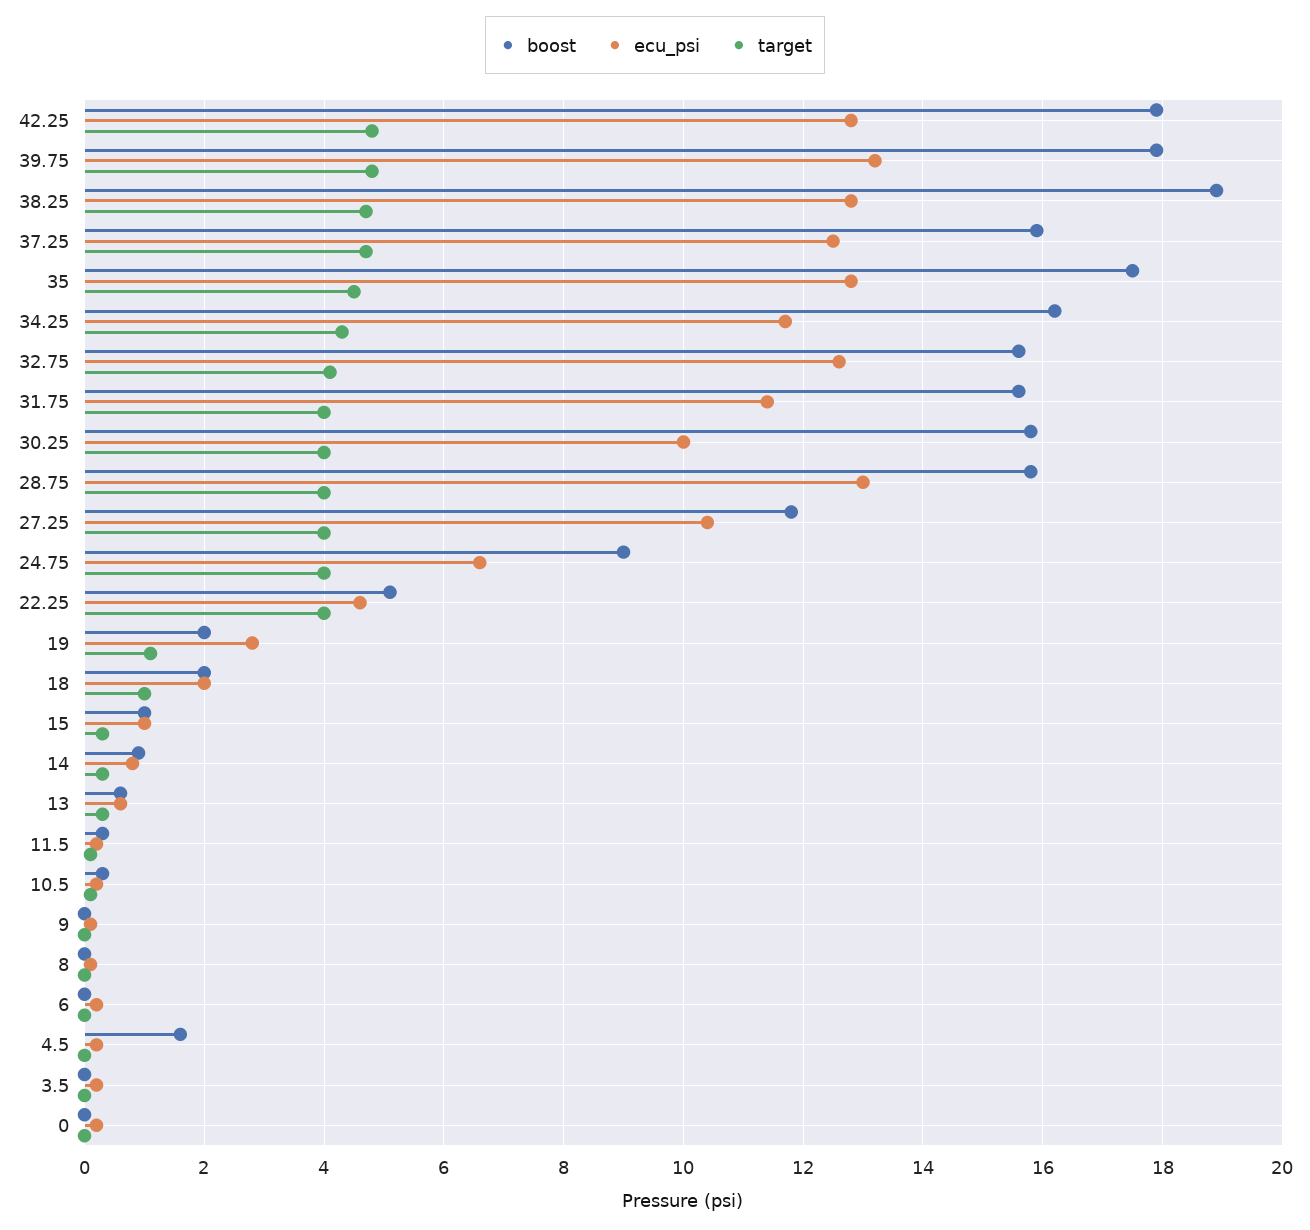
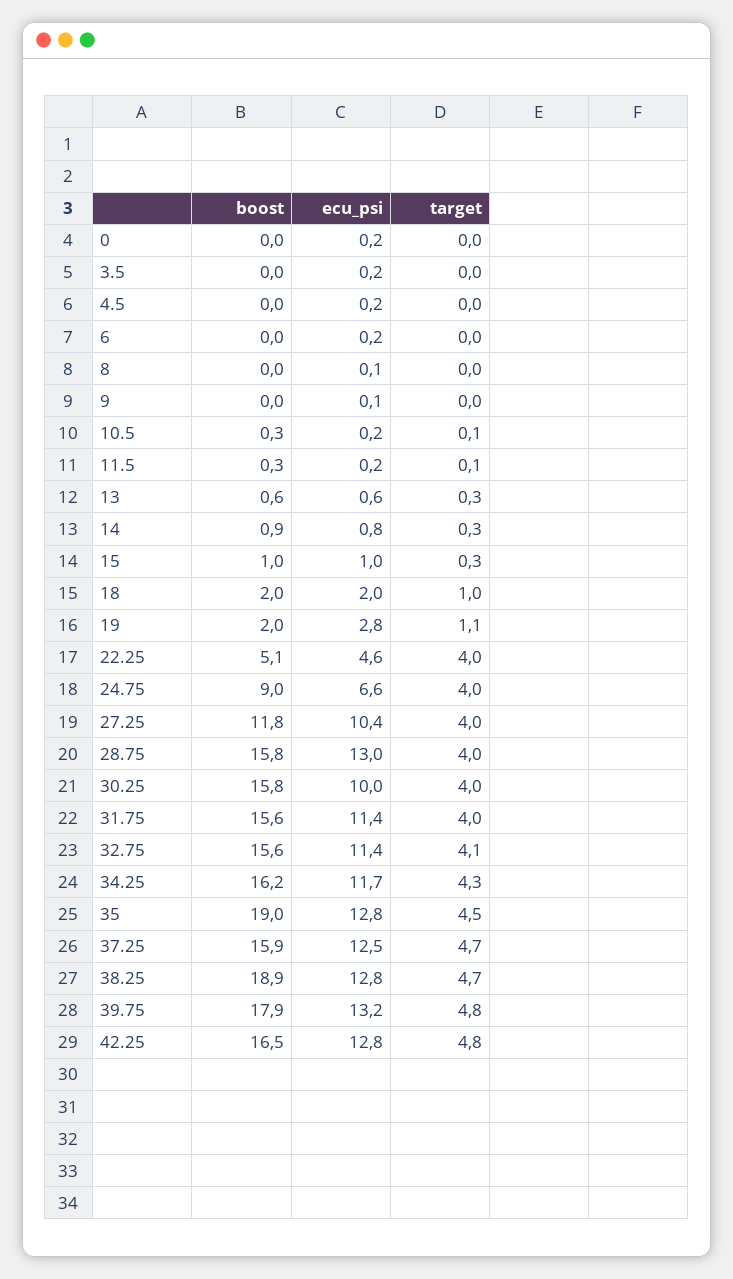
boost, 42.25: 18 -> 16.5
boost, 35: 17.5 -> 19
ecu_psi, 32.75: 12.5 -> 11.4
boost, 4.5: 1.5 -> 0

